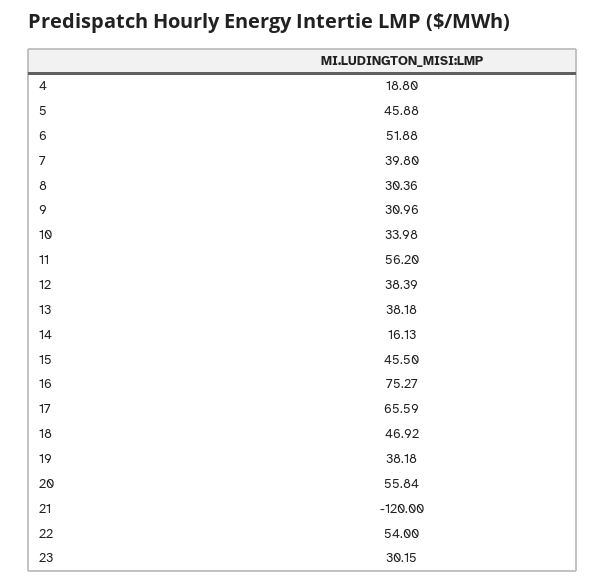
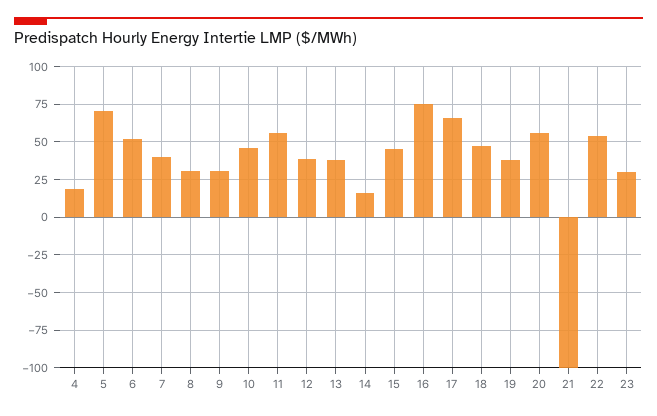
5: 45.88 -> 70
10: 33.98 -> 45
21: -120 -> -100

